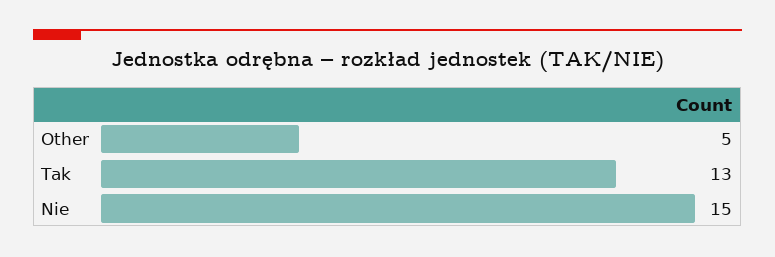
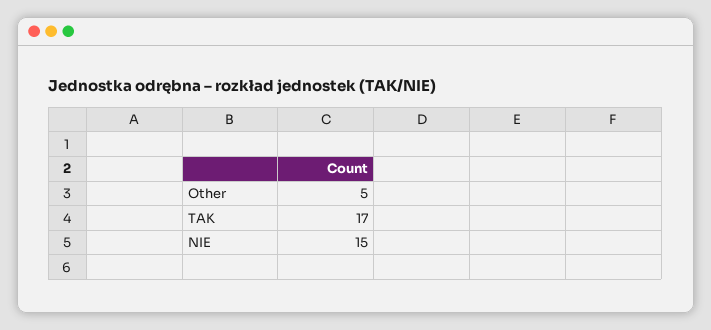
Tak: 13 -> 17

